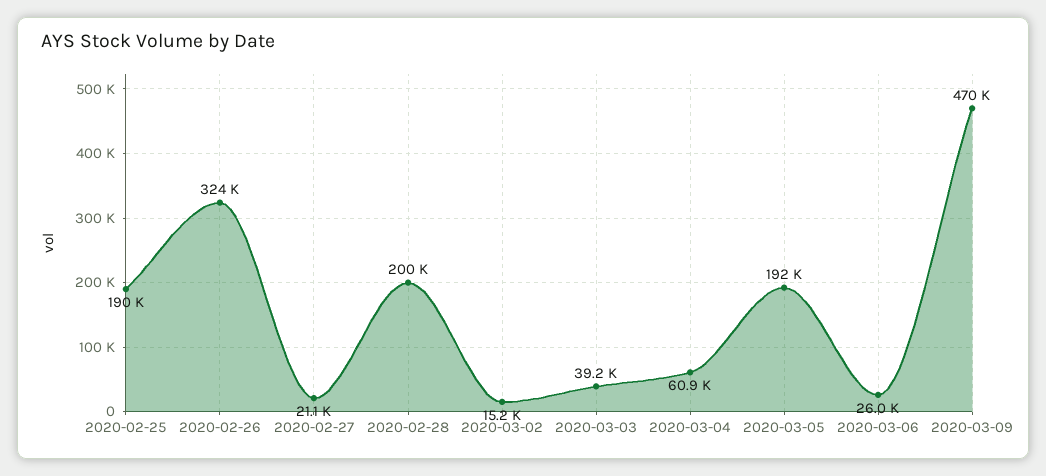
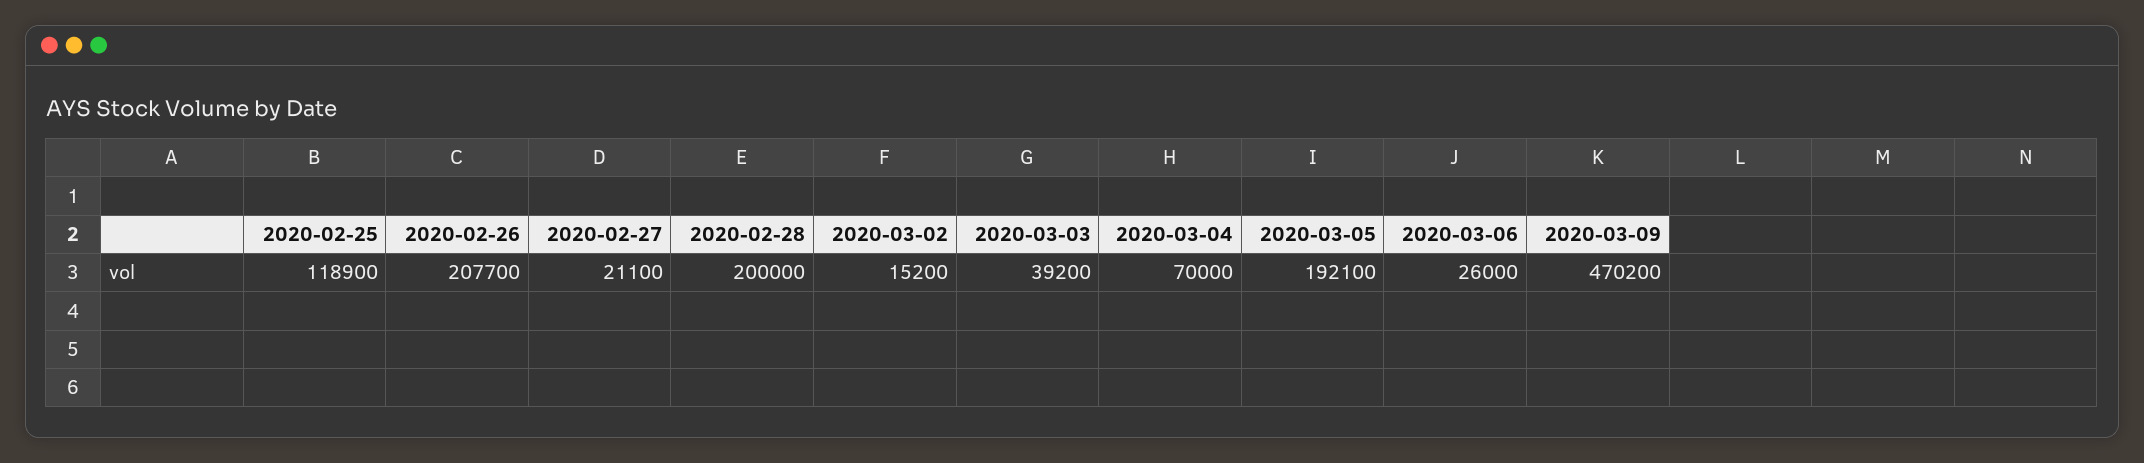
2020-02-25: 190000 -> 118900
2020-02-26: 324000 -> 207700
2020-03-04: 60900 -> 70000

